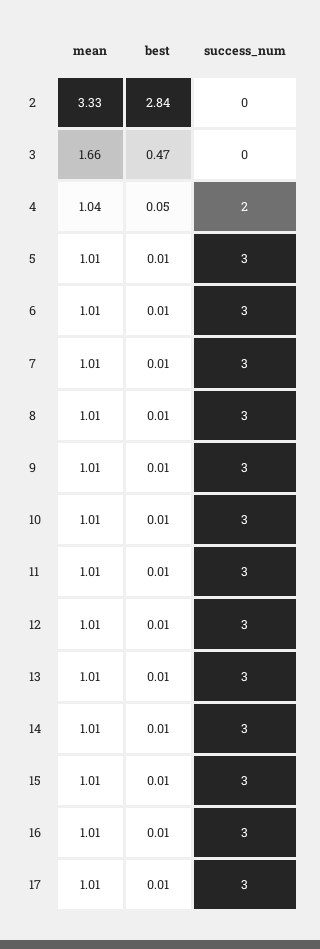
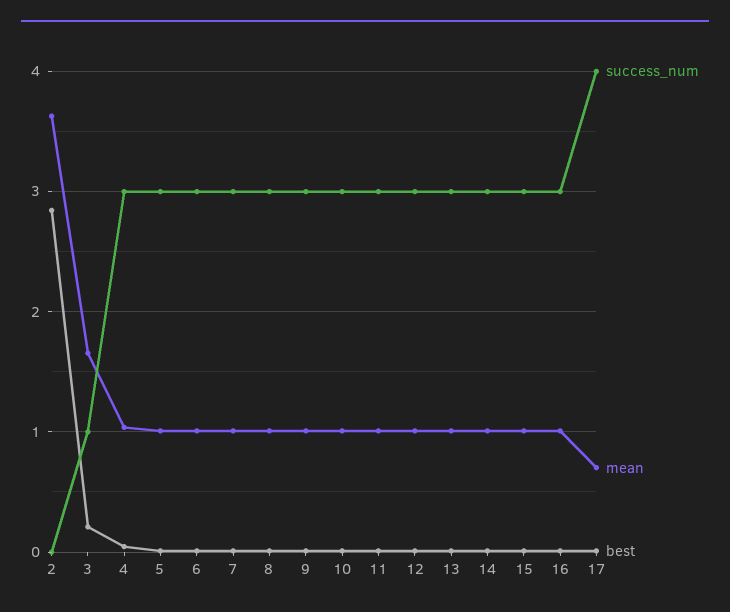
mean, 2: 3.33 -> 3.6
best, 3: 0.47 -> 0.2
success_num, 3: 0 -> 1
success_num, 4: 2 -> 3
mean, 17: 1.01 -> 0.7
success_num, 17: 3 -> 4

